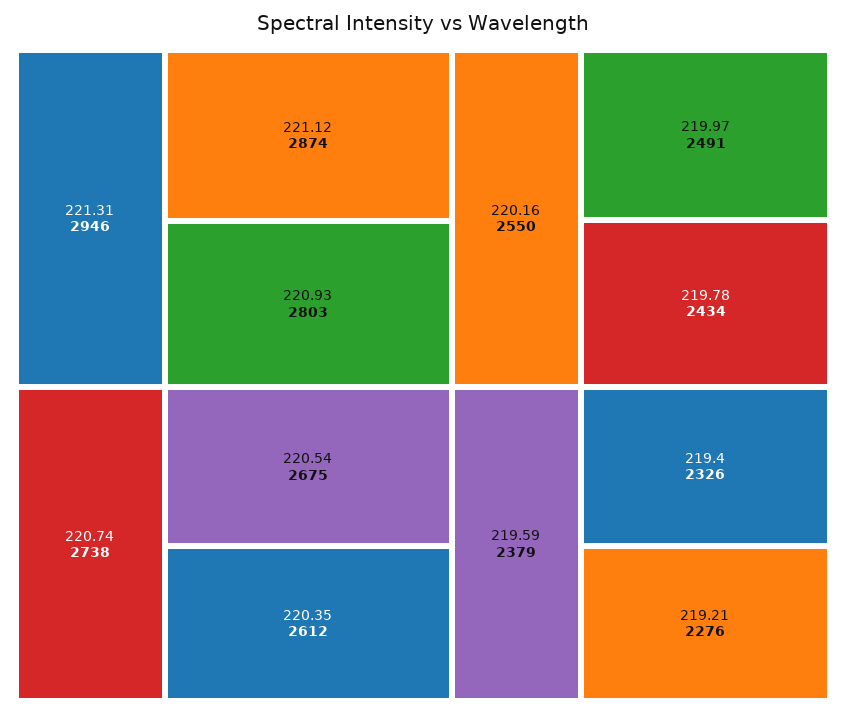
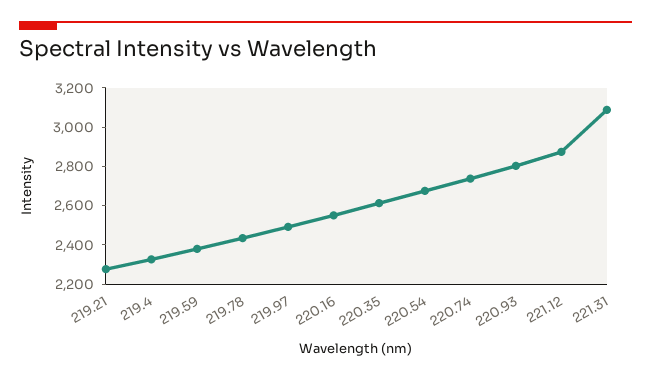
221.31: 2946 -> 3100

